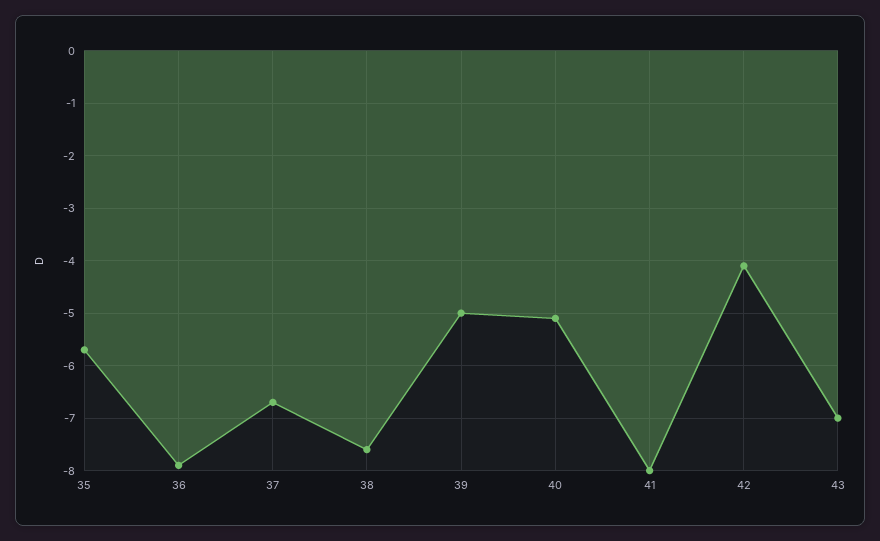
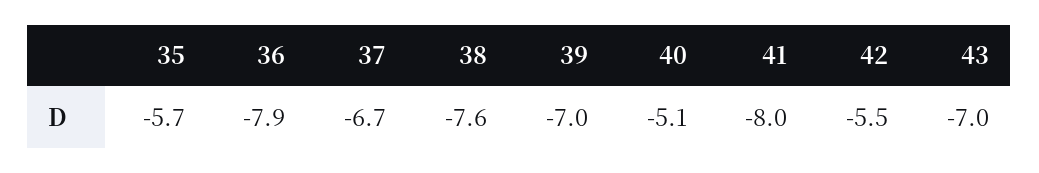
39: -5 -> -7
42: -4 -> -5.5

